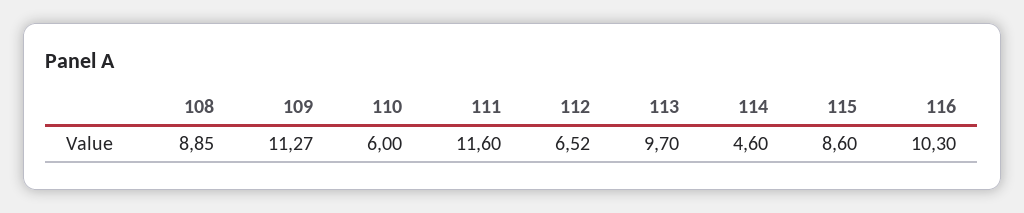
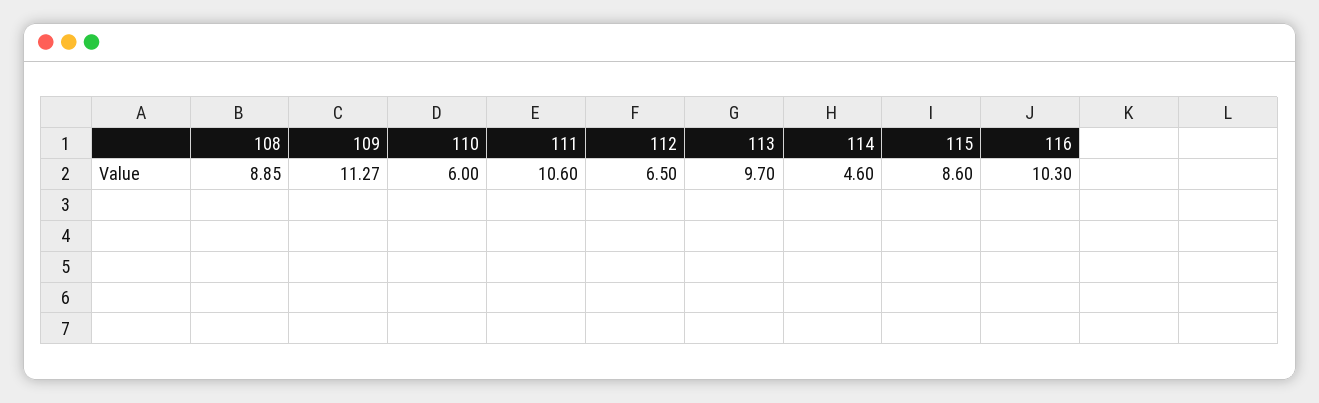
111: 11.6 -> 10.6
112: 6.52 -> 6.5

